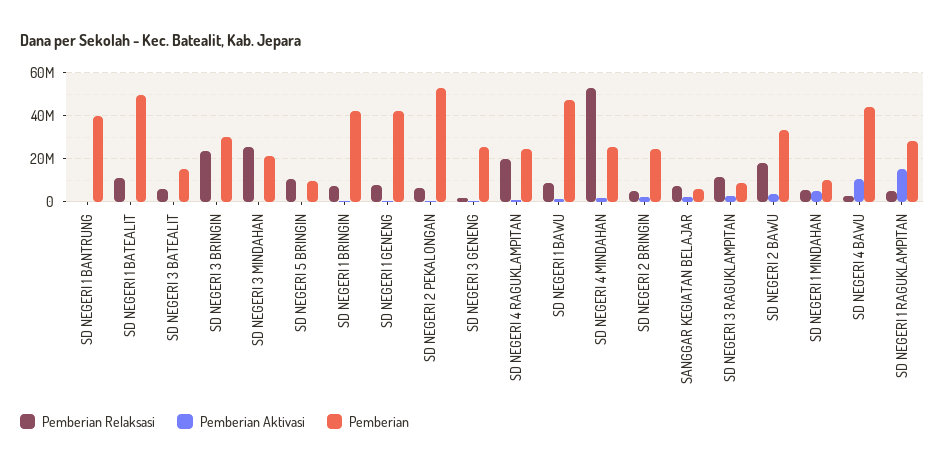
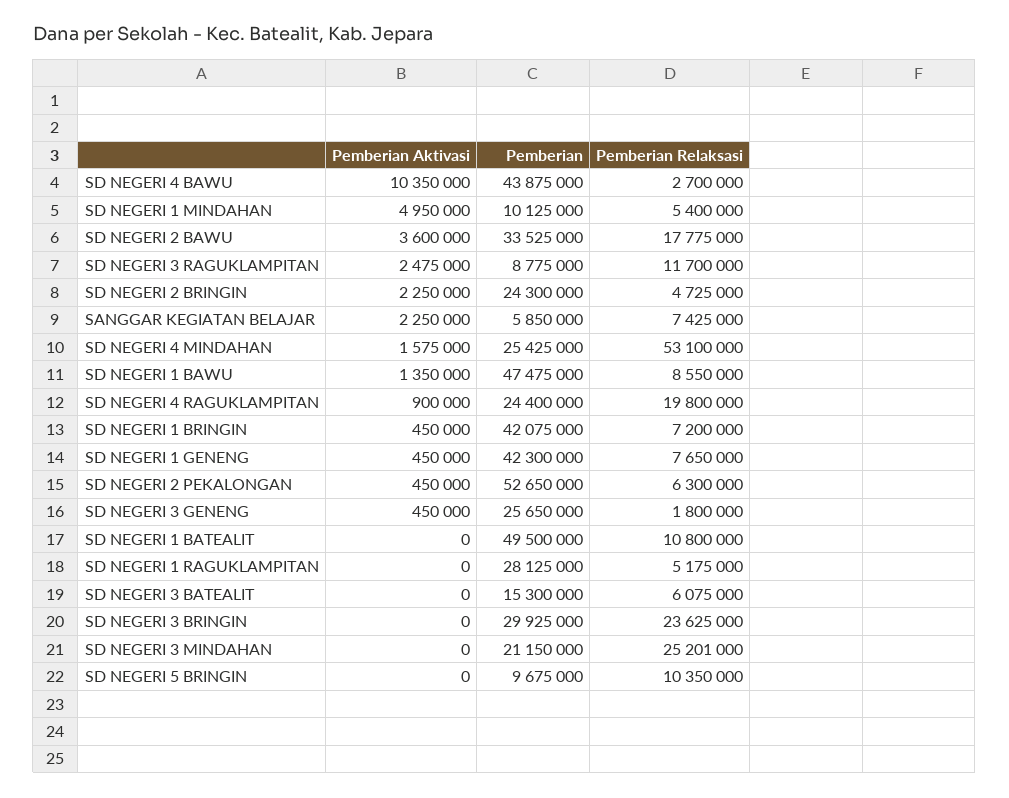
Pemberian Relaksasi, SD NEGERI 1 BANTRUNG: 0 -> none
Pemberian Aktivasi, SD NEGERI 1 BANTRUNG: 0 -> none
Pemberian, SD NEGERI 1 BANTRUNG: 40000000 -> none
Pemberian Aktivasi, SD NEGERI 1 RAGUKLAMPITAN: 15000000 -> 0

